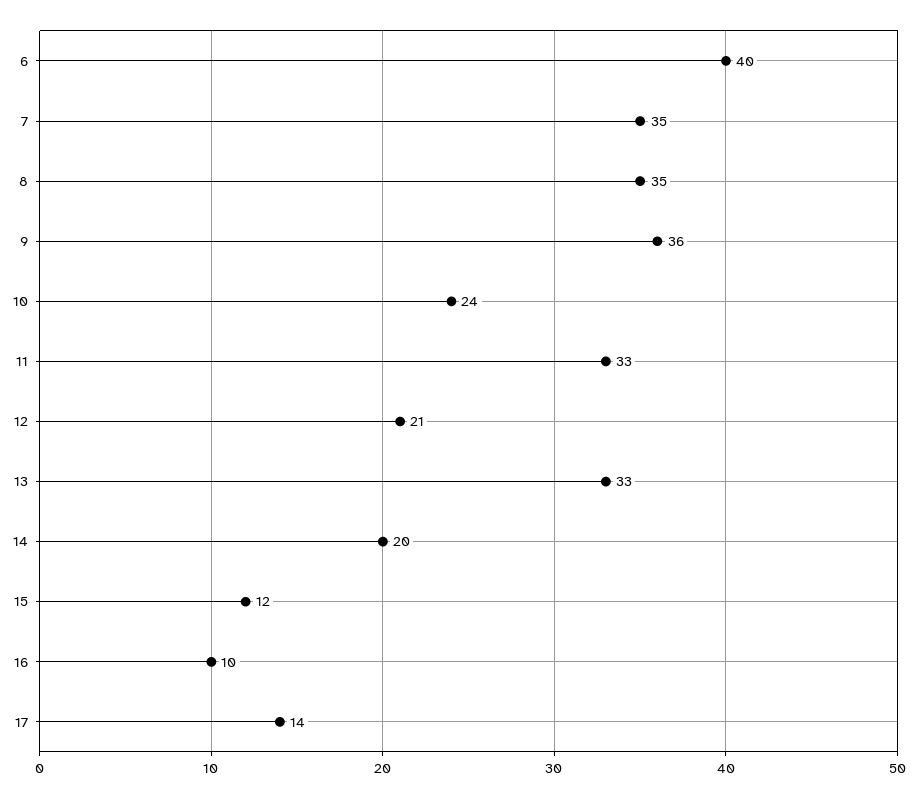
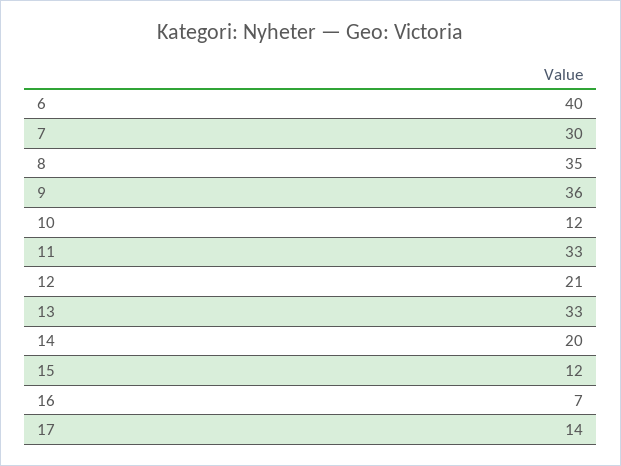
7: 35 -> 30
10: 24 -> 12
16: 10 -> 7

